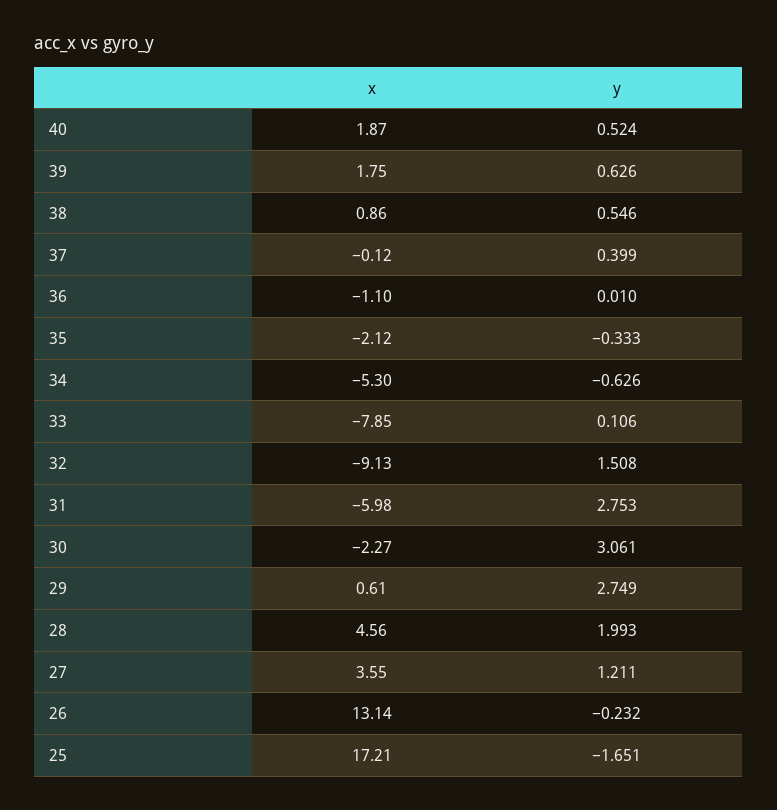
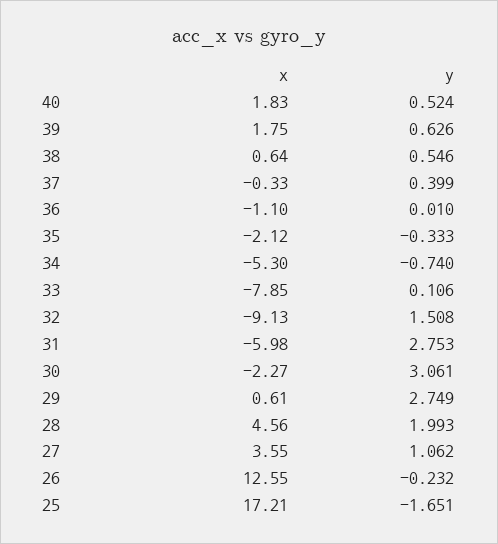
x, 40: 1.87 -> 1.83
x, 38: 0.86 -> 0.64
x, 37: -0.12 -> -0.33
y, 34: -0.626 -> -0.74
y, 27: 1.211 -> 1.062
x, 26: 13.14 -> 12.55

